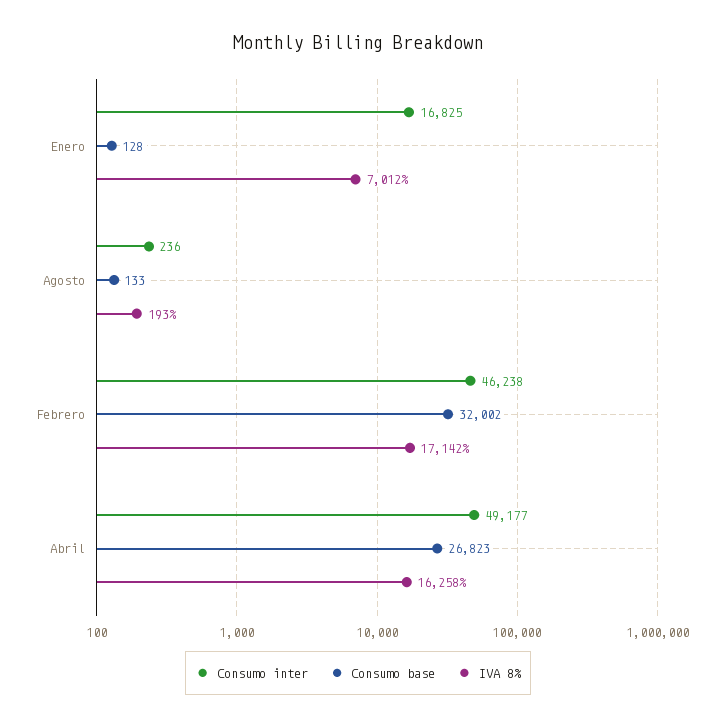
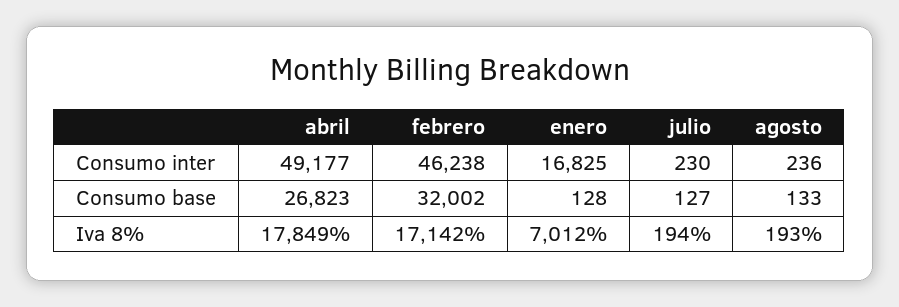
IVA 8%, Abril: 16258 -> 17849
Consumo inter, julio: none -> 230
Consumo base, julio: none -> 127
IVA 8%, julio: none -> 194

